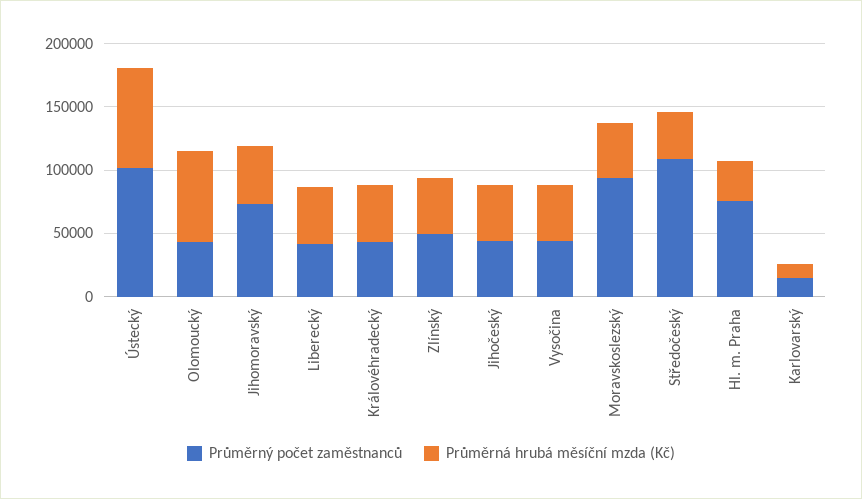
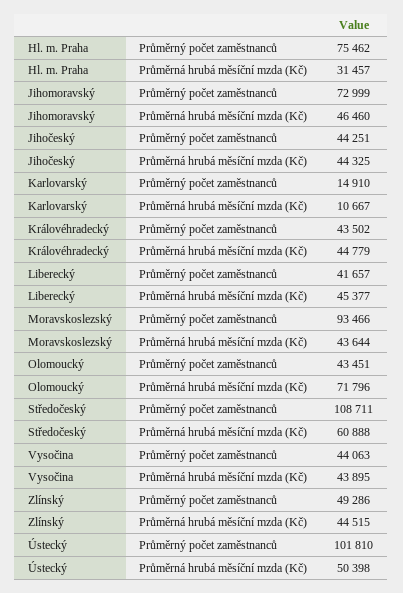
Průměrná hrubá měsíční mzda (Kč), Ústecký: 80000 -> 50398
Průměrná hrubá měsíční mzda (Kč), Středočeský: 40000 -> 60888

